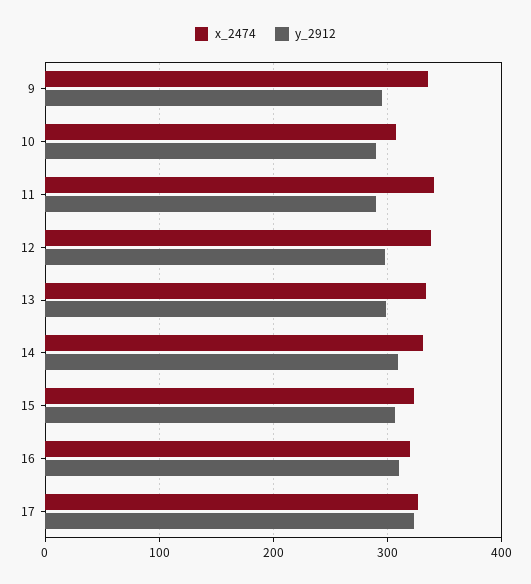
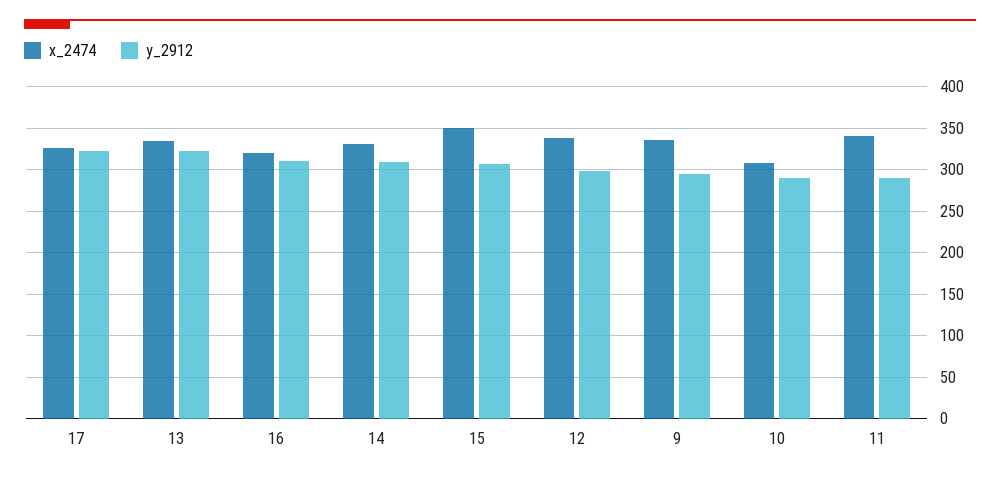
y_2912, 13: 300 -> 320
x_2474, 15: 320 -> 350

